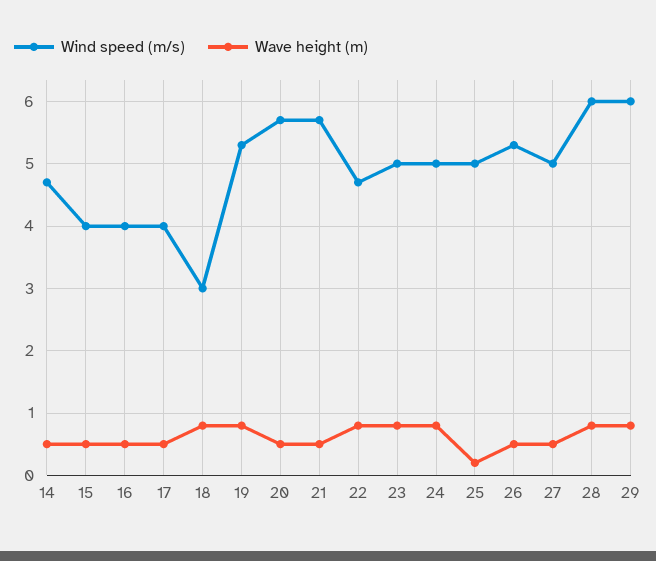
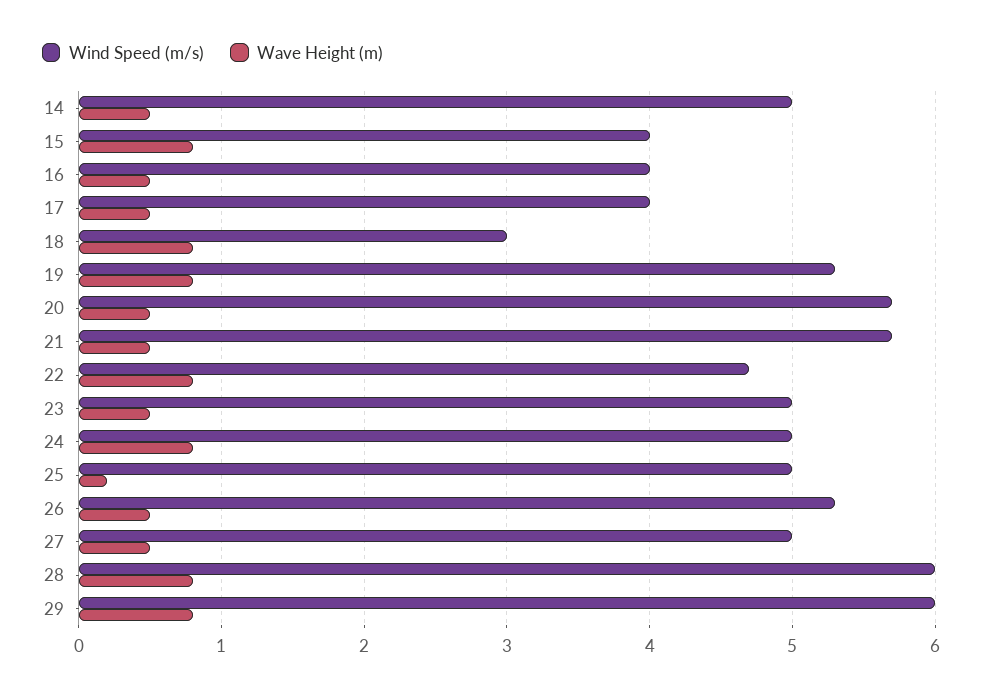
Wind speed (m/s), 14: 4.7 -> 5
Wave height (m), 15: 0.5 -> 0.8
Wave height (m), 23: 0.8 -> 0.5

